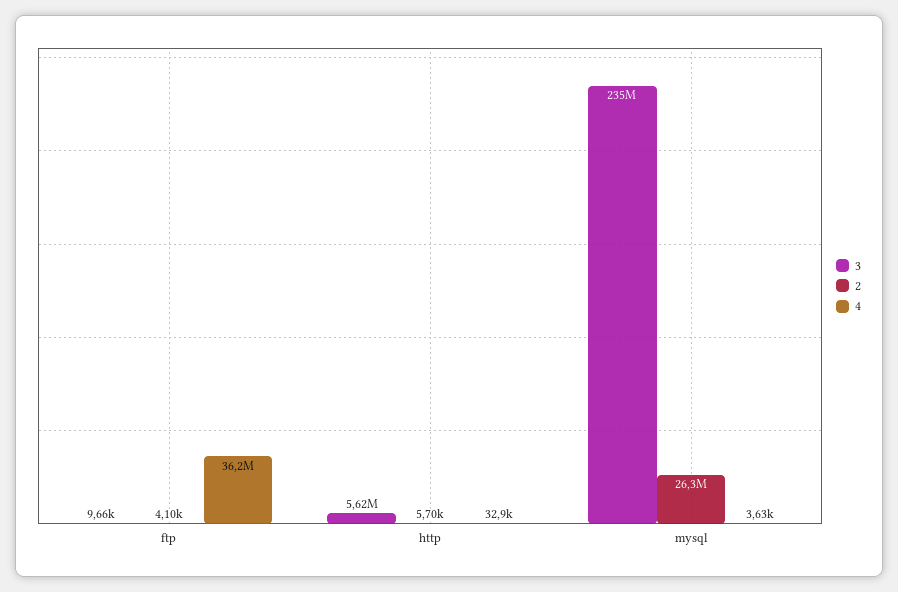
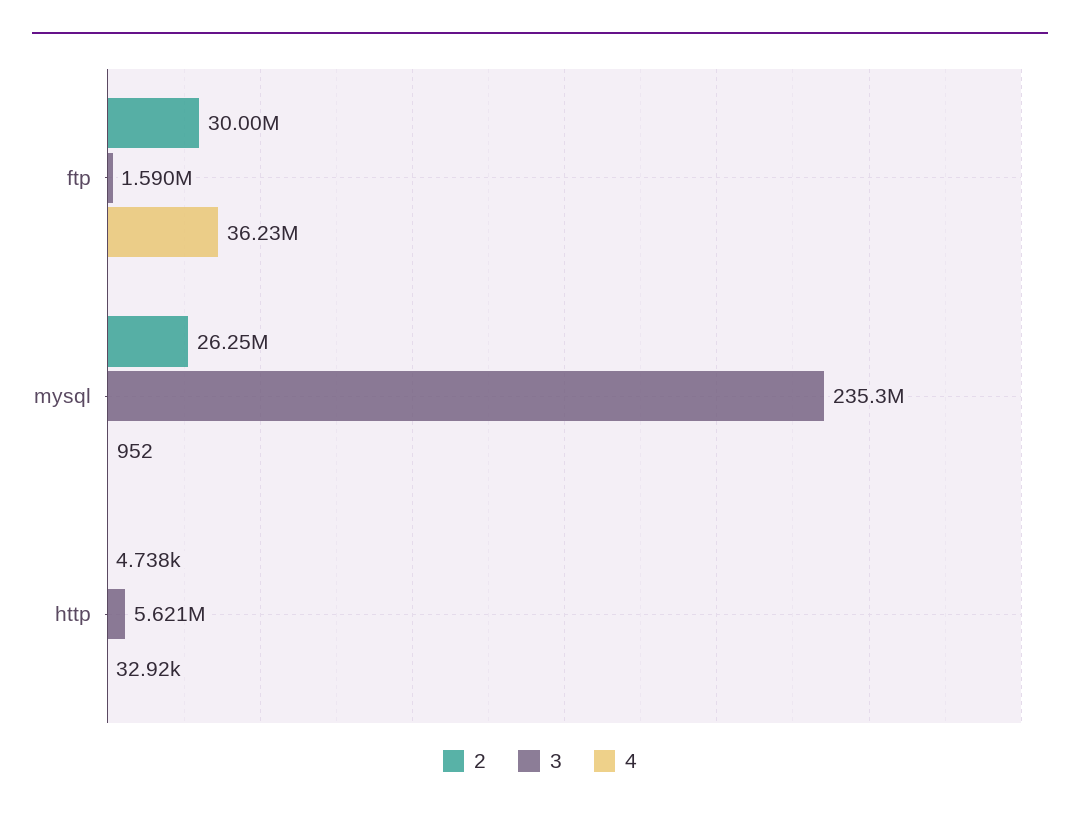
3, ftp: 9660 -> 1590000
2, ftp: 4100 -> 30000000
2, http: 5700 -> 4738
4, mysql: 3630 -> 952

